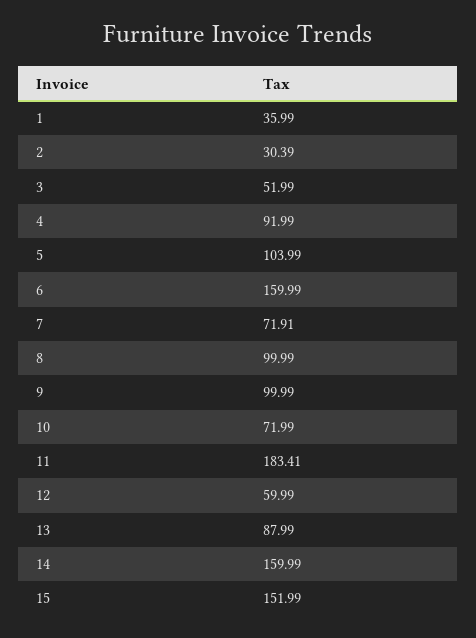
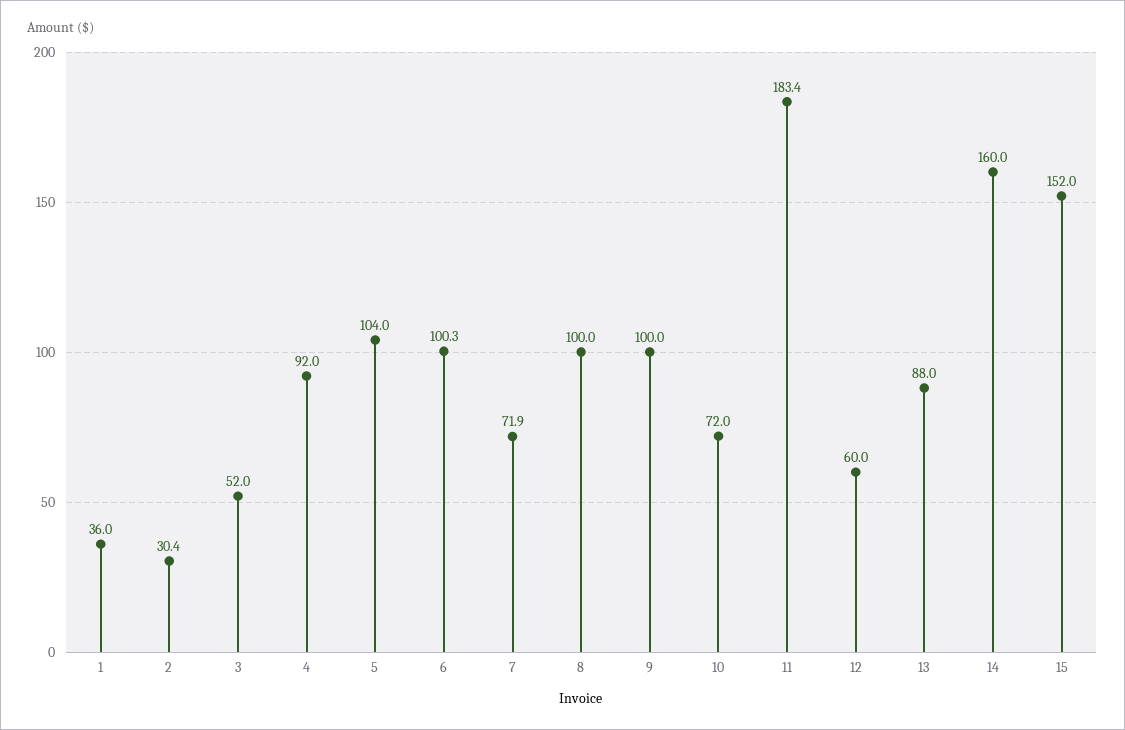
6: 159.99 -> 100.3

